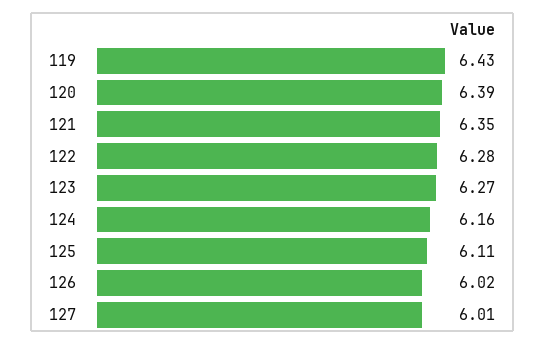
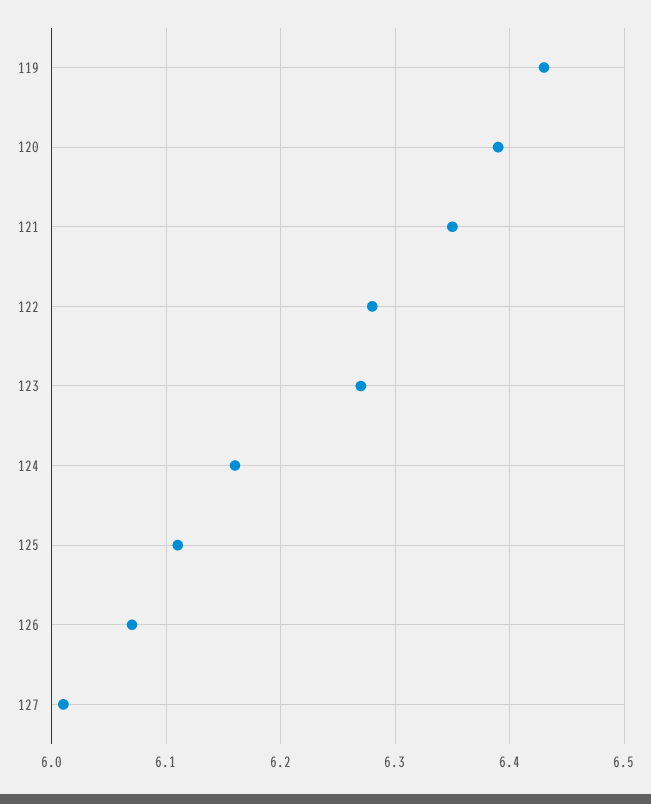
126: 6.02 -> 6.07

